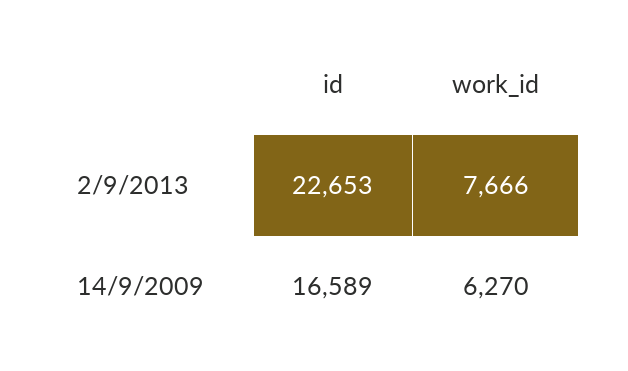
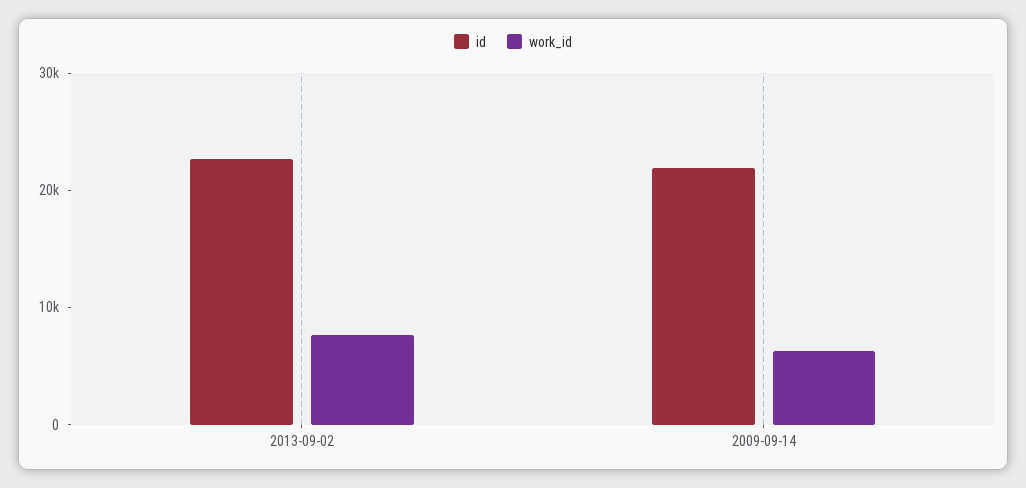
id, 14/9/2009: 16589 -> 22000

